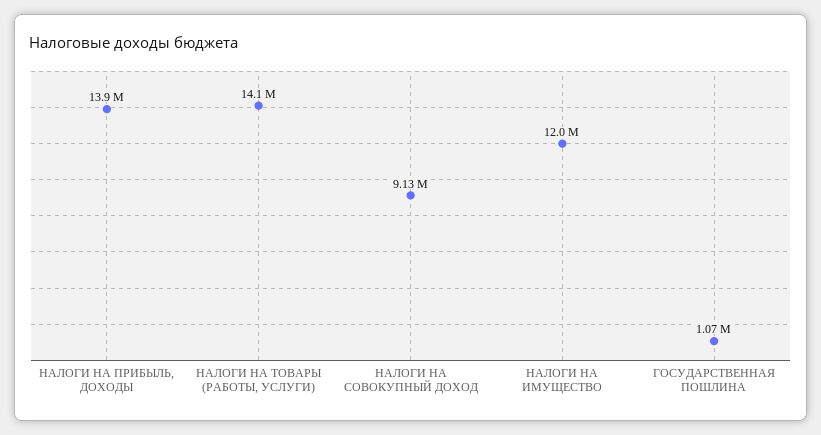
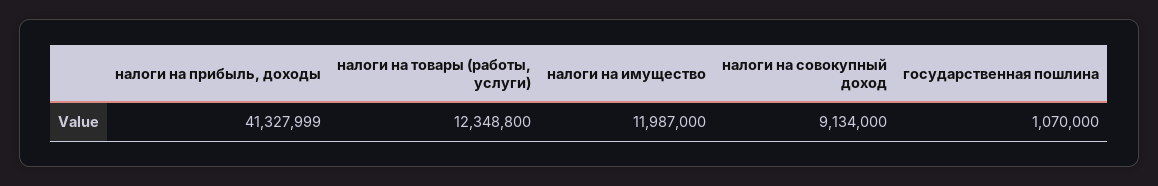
НАЛОГИ НА ПРИБЫЛЬ, ДОХОДЫ: 13900000 -> 41327999
НАЛОГИ НА ТОВАРЫ (РАБОТЫ, УСЛУГИ): 14100000 -> 12348800

